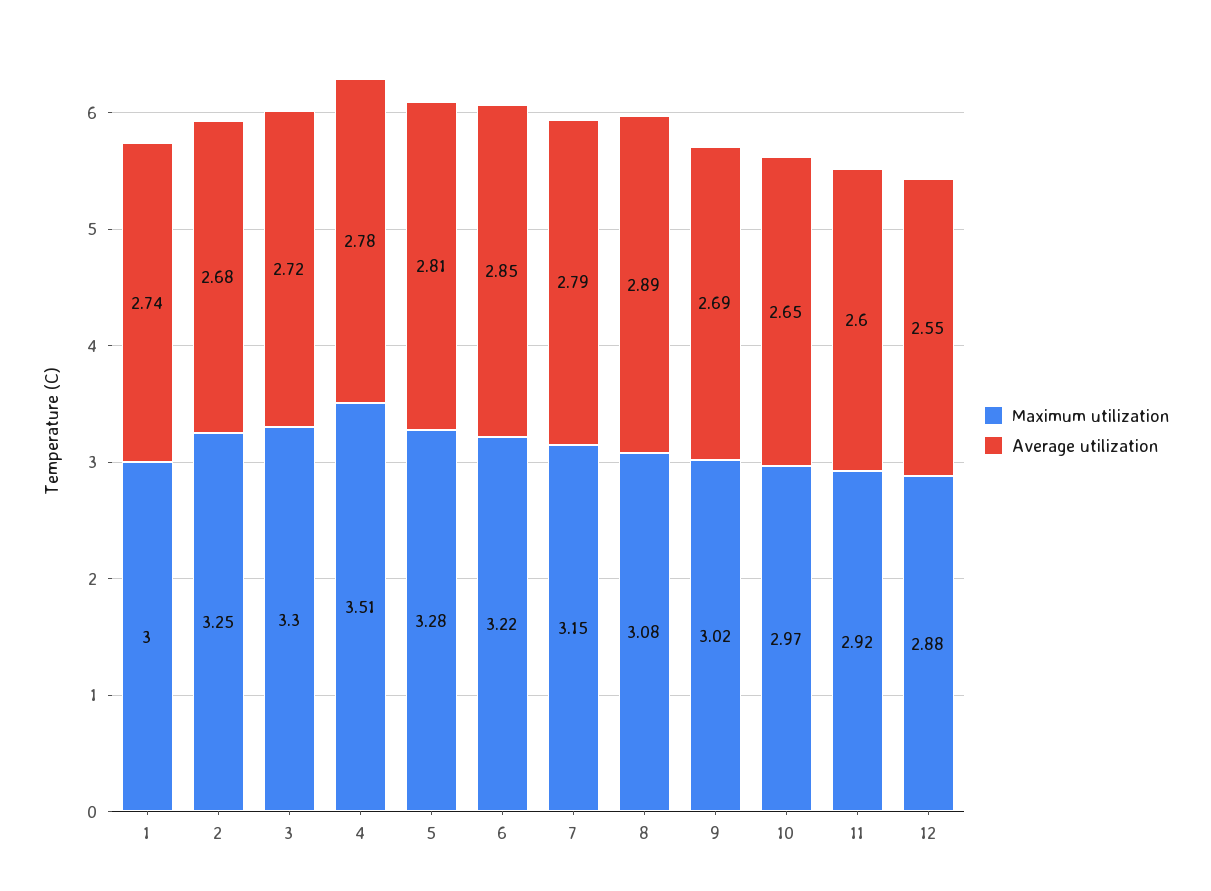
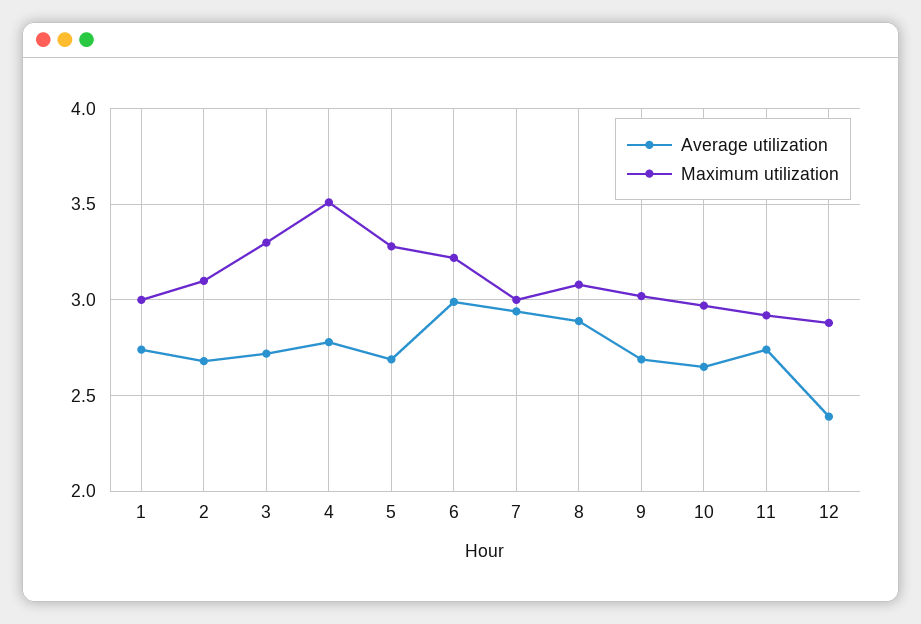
Maximum utilization, 2: 3.25 -> 3.1
Average utilization, 5: 2.81 -> 2.7
Average utilization, 6: 2.85 -> 3
Maximum utilization, 7: 3.15 -> 3
Average utilization, 7: 2.79 -> 2.95
Average utilization, 11: 2.6 -> 2.75
Average utilization, 12: 2.55 -> 2.4

